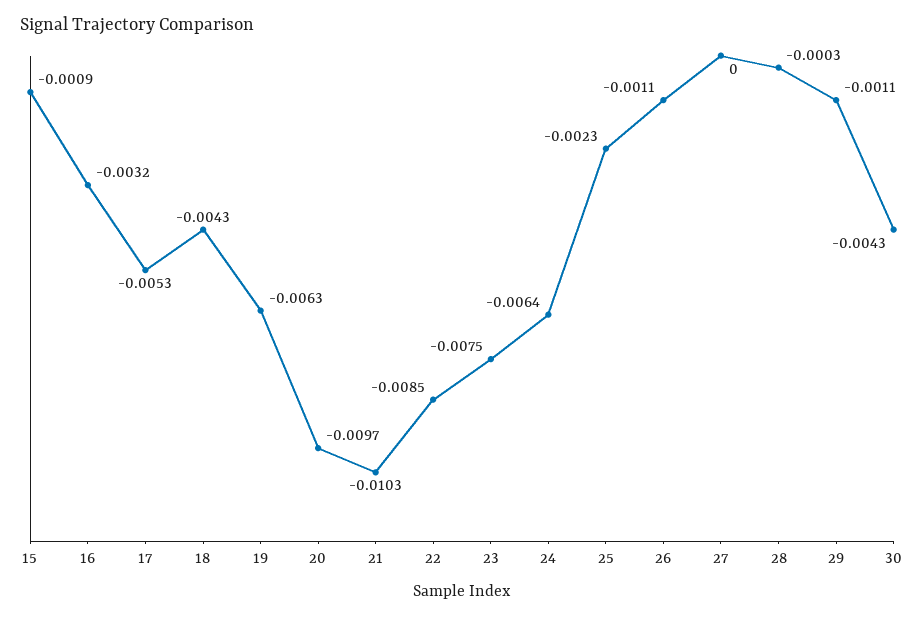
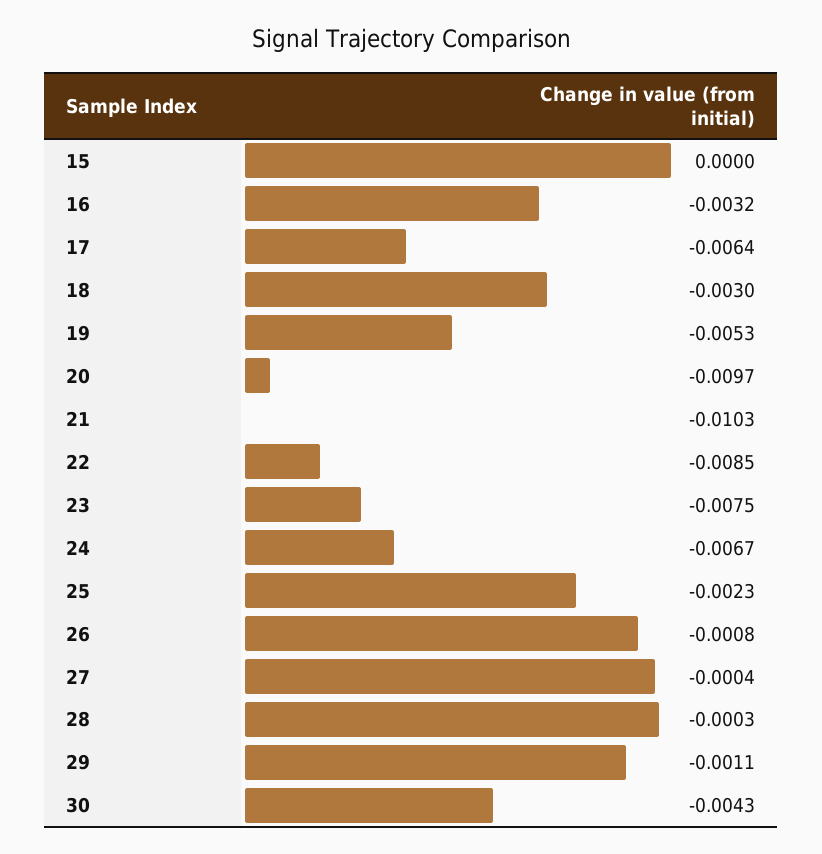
15: -0.0009 -> 0
17: -0.0053 -> -0.0064
18: -0.0043 -> -0.003
19: -0.0063 -> -0.0053
24: -0.0064 -> -0.0067
26: -0.0011 -> -0.0008
27: 0 -> -0.0004

